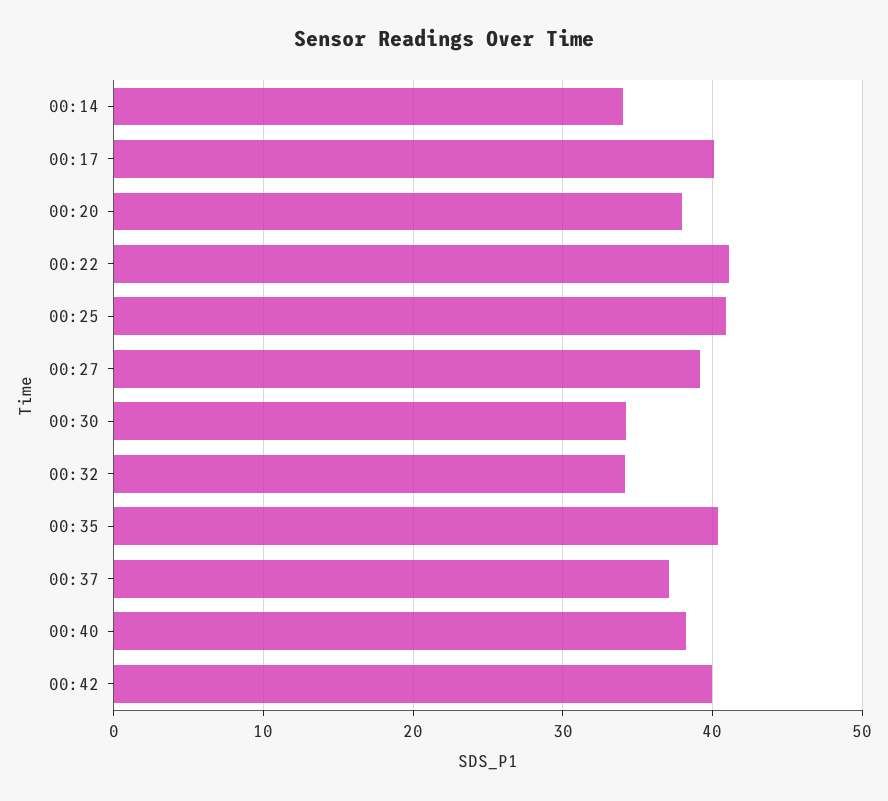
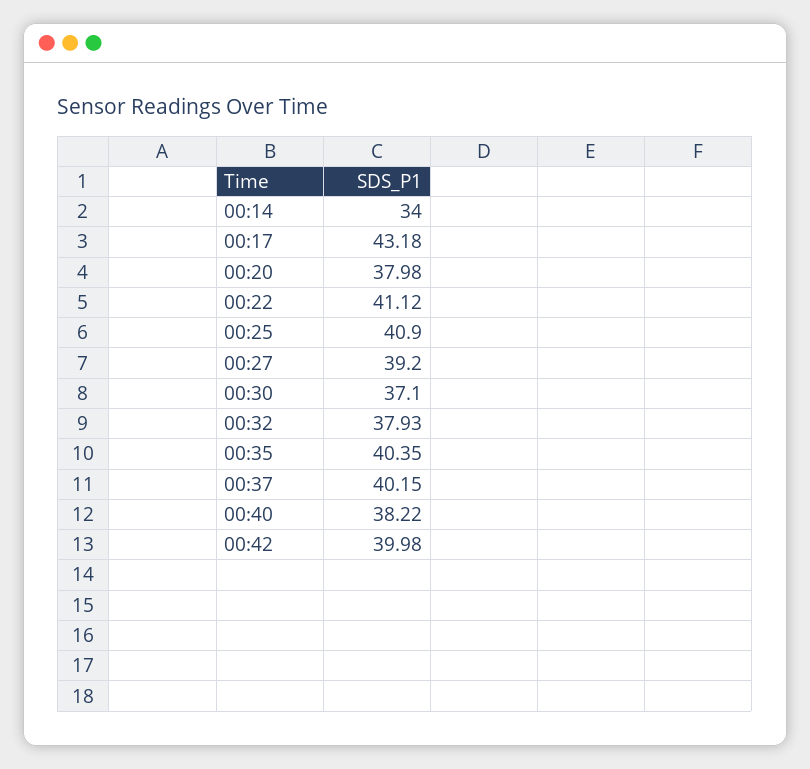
00:17: 40 -> 43.18
00:30: 34 -> 37.1
00:32: 34 -> 37.93
00:37: 37 -> 40.15

